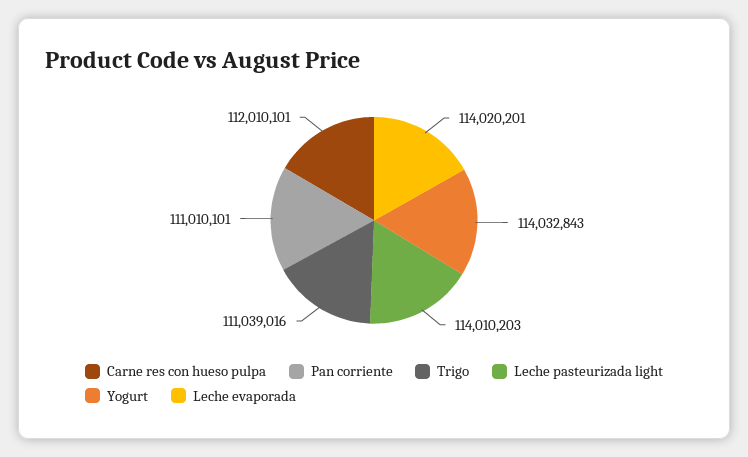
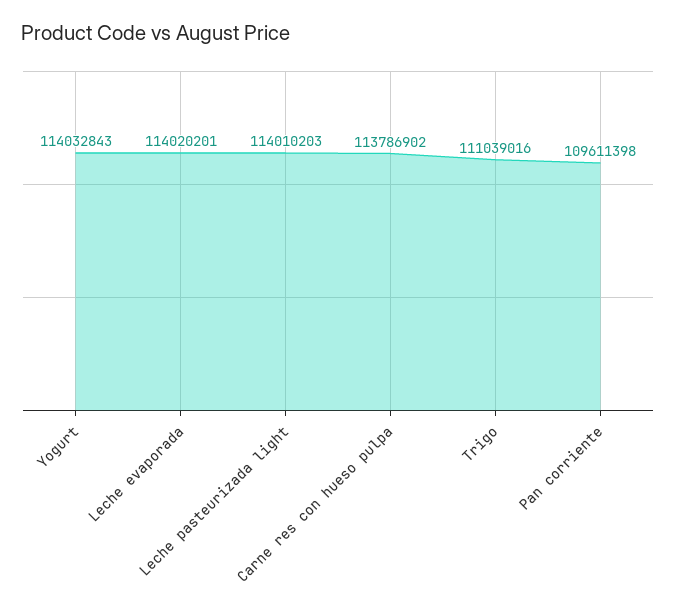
Carne res con hueso pulpa: 112010101 -> 113786902
Pan corriente: 111010101 -> 109611398

